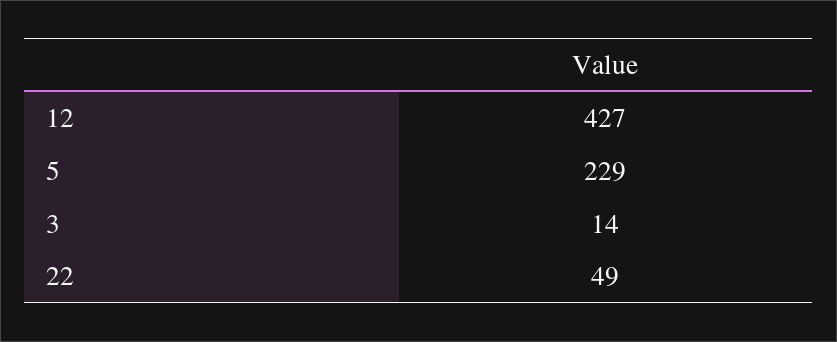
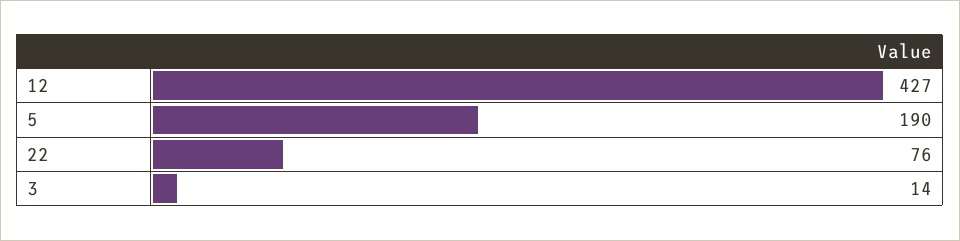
5: 229 -> 190
22: 49 -> 76

